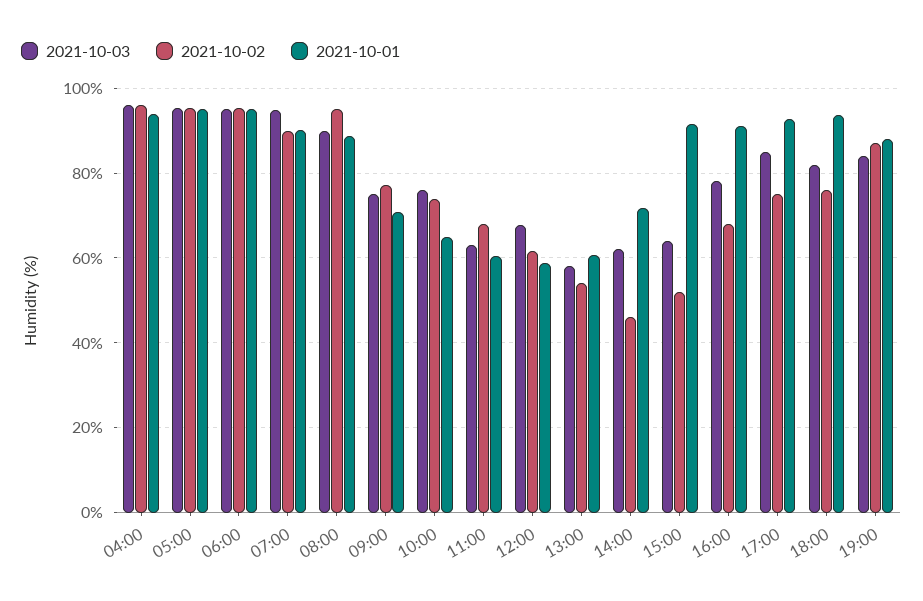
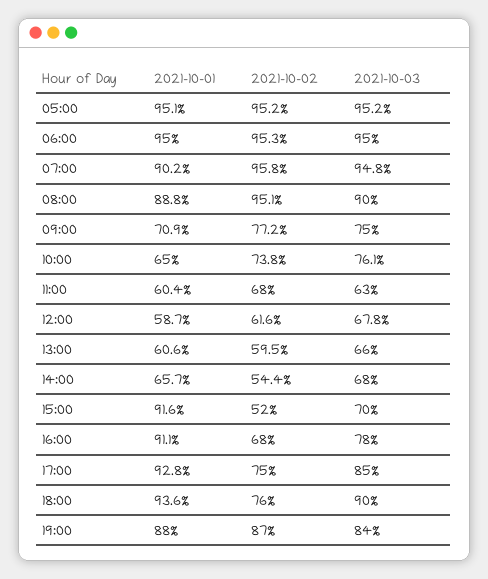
2021-10-03, 04:00: 96 -> none
2021-10-02, 04:00: 96 -> none
2021-10-01, 04:00: 94 -> none
2021-10-02, 07:00: 90 -> 95.8
2021-10-03, 13:00: 58 -> 66
2021-10-02, 13:00: 54 -> 59.5
2021-10-03, 14:00: 62 -> 68
2021-10-02, 14:00: 46 -> 54.4
2021-10-01, 14:00: 72 -> 65.7
2021-10-03, 15:00: 64 -> 70
2021-10-03, 18:00: 82 -> 90

